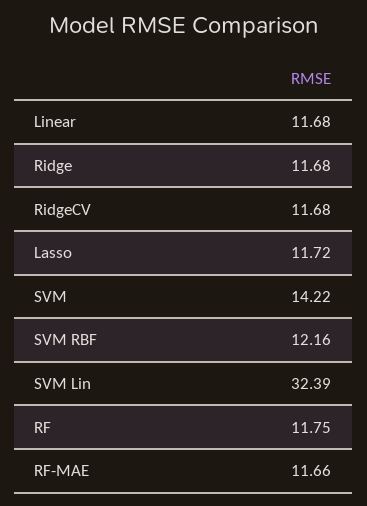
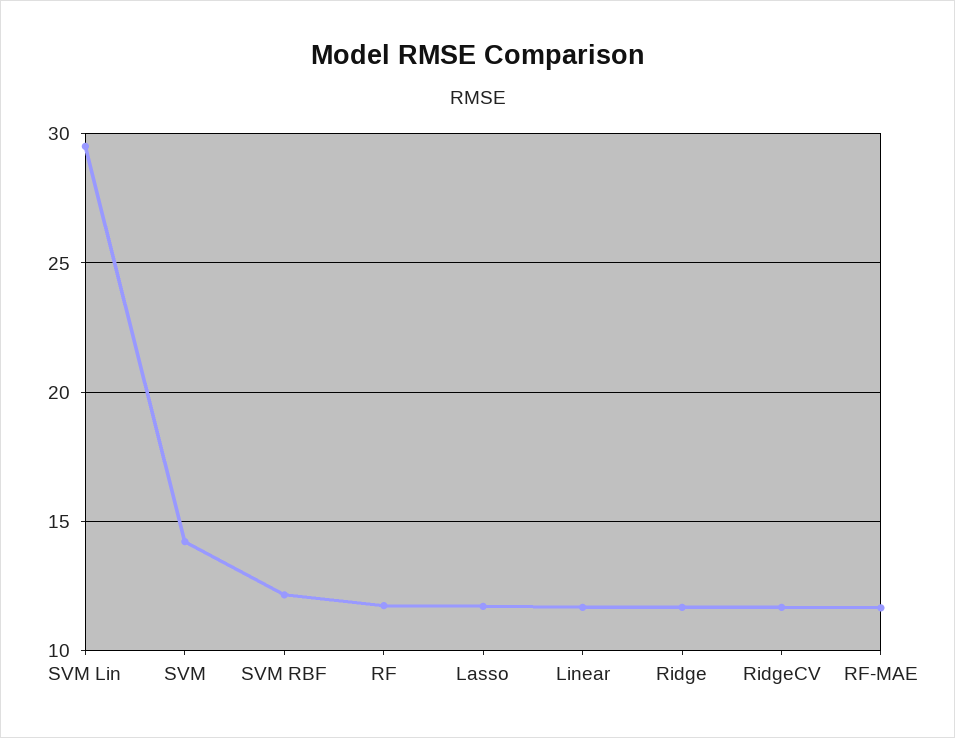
SVM Lin: 32.39 -> 29.5

